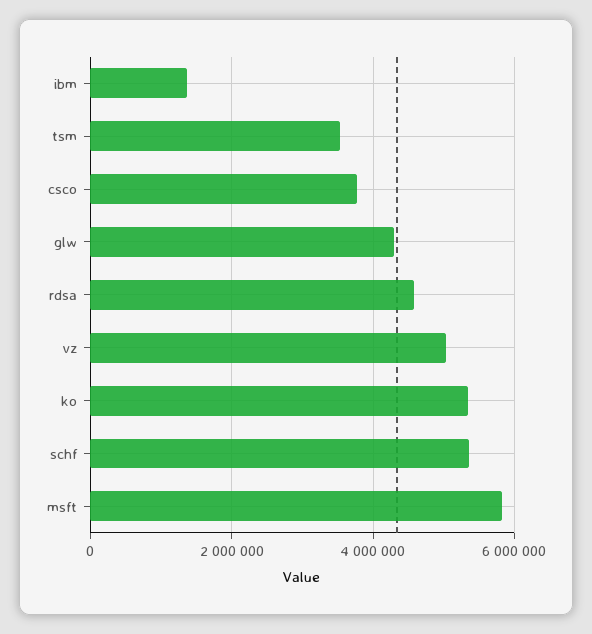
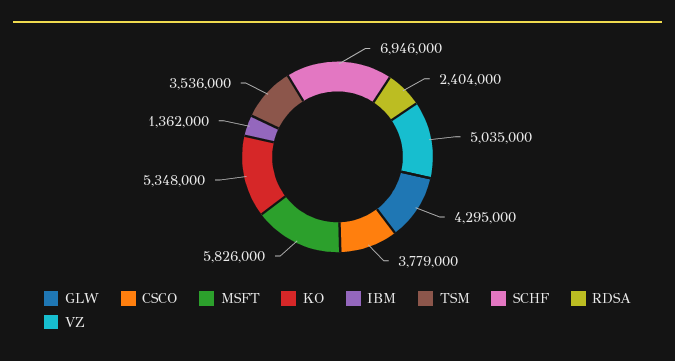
rdsa: 4600000 -> 2404000
schf: 5400000 -> 6946000

